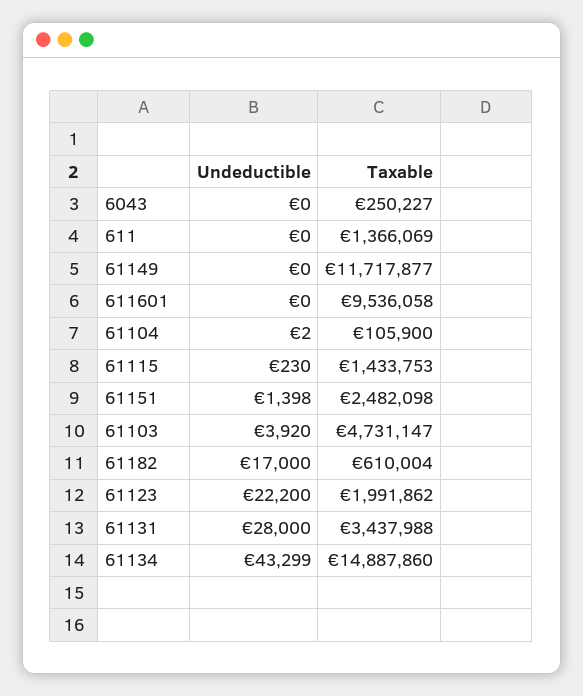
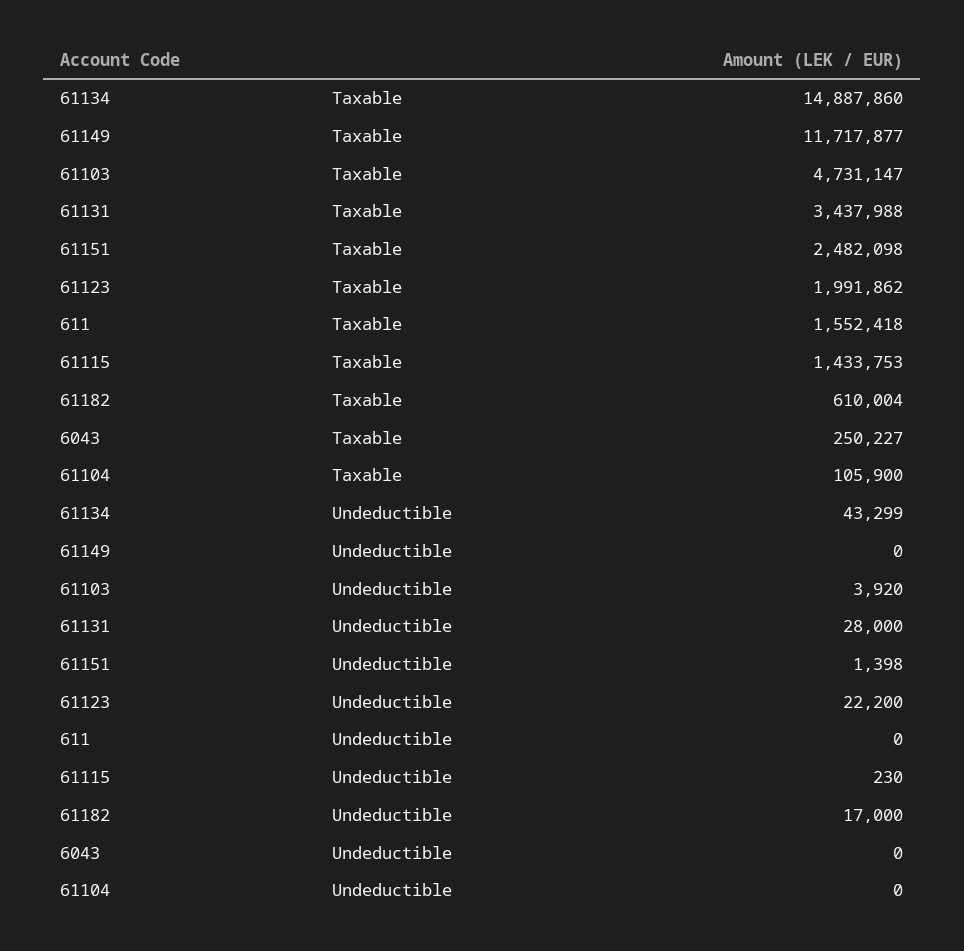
Taxable, 611: 1366069 -> 1552418
Undeductible, 611601: 0 -> none
Taxable, 611601: 9536058 -> none
Undeductible, 61104: 2 -> 0

